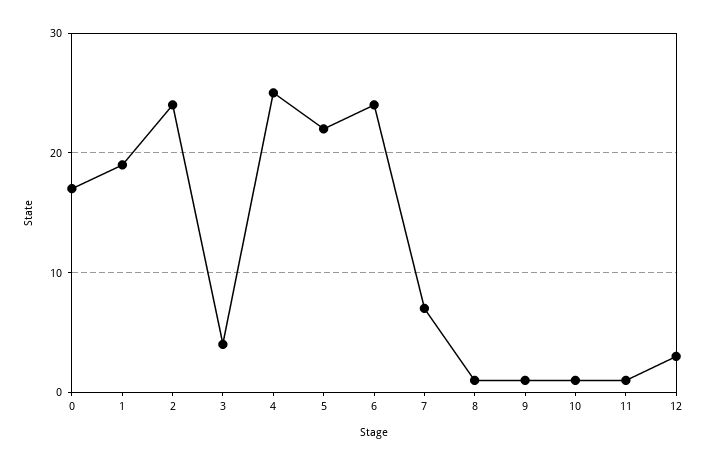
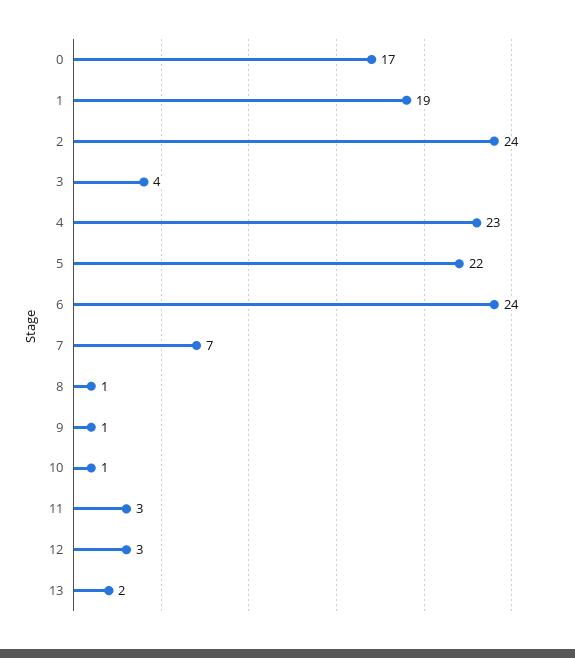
4: 25 -> 23
11: 1 -> 3
13: none -> 2

